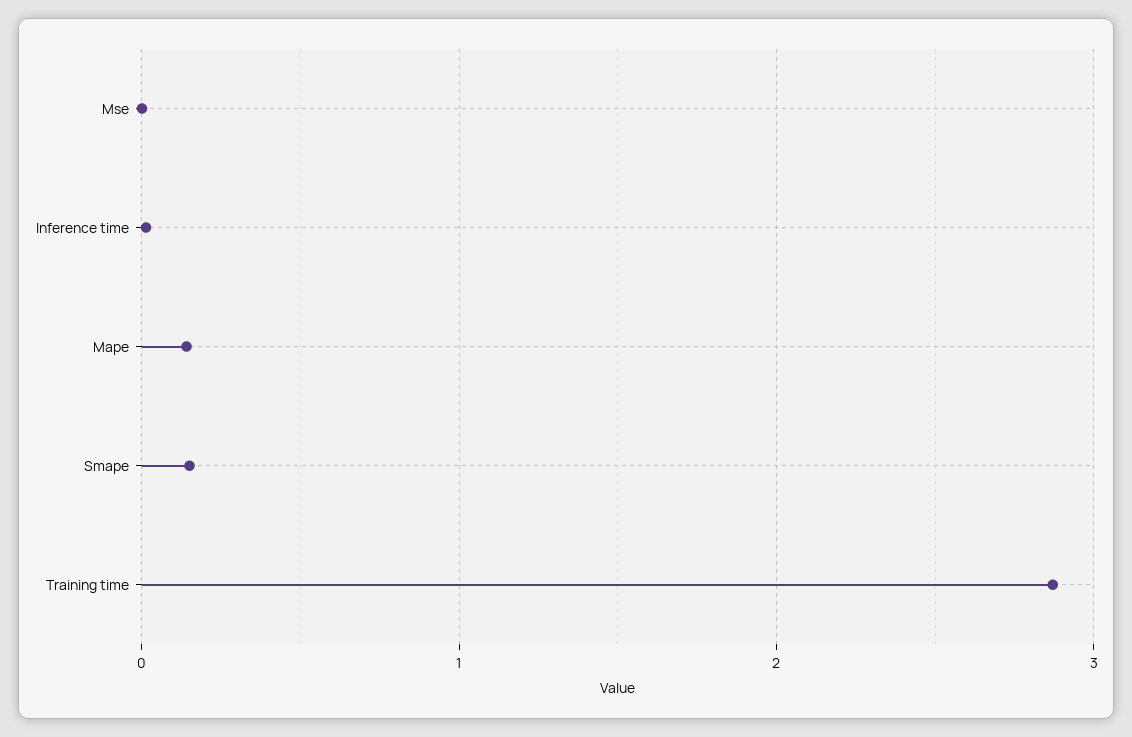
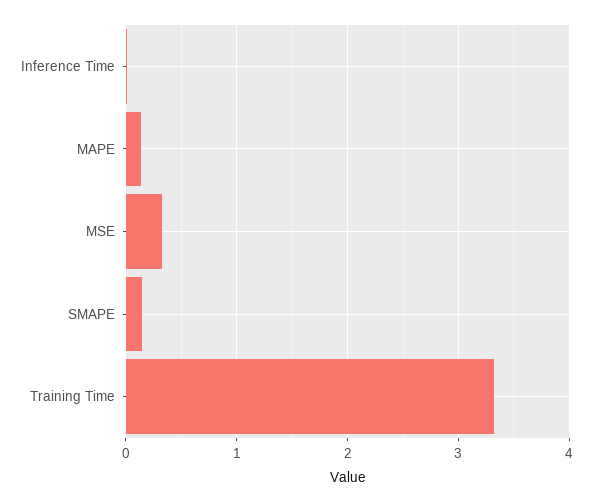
Mse: 0 -> 0.3
Training time: 2.9 -> 3.3

